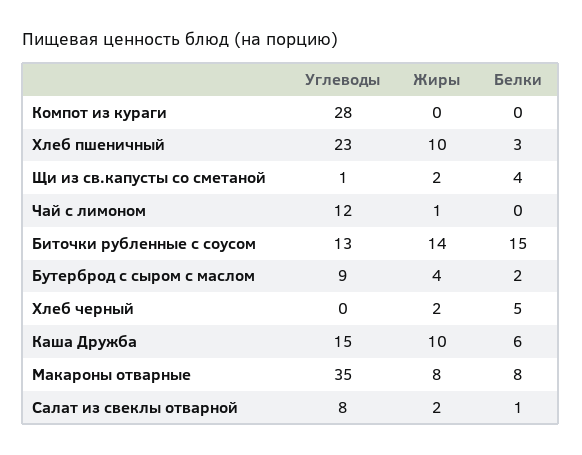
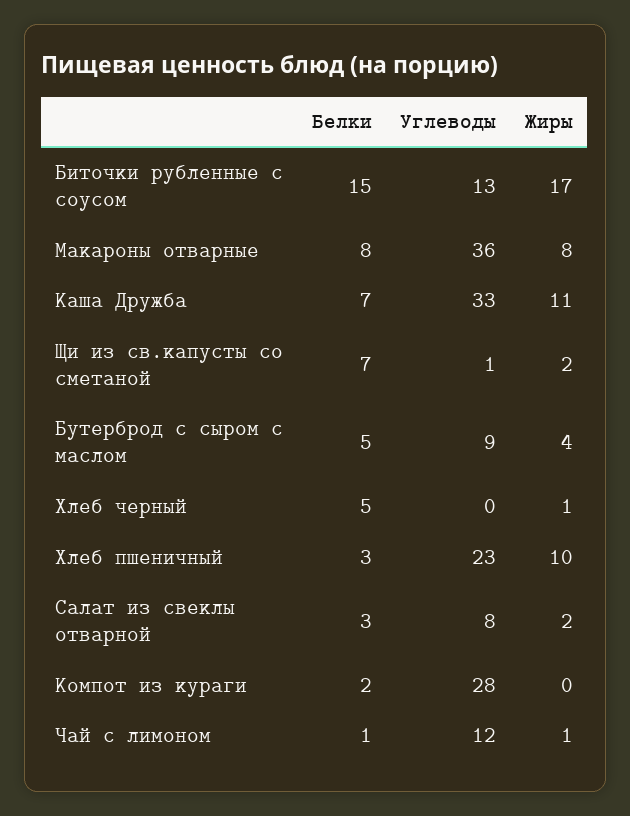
Белки, Компот из кураги: 0 -> 2
Белки, Щи из св.капусты со сметаной: 4 -> 7
Белки, Чай с лимоном: 0 -> 1
Жиры, Биточки рубленные с соусом: 14 -> 17
Белки, Бутерброд с сыром с маслом: 2 -> 5
Жиры, Хлеб черный: 2 -> 1
Углеводы, Каша Дружба: 15 -> 33
Жиры, Каша Дружба: 10 -> 11
Белки, Каша Дружба: 6 -> 7
Углеводы, Макароны отварные: 35 -> 36
Белки, Салат из свеклы отварной: 1 -> 3

